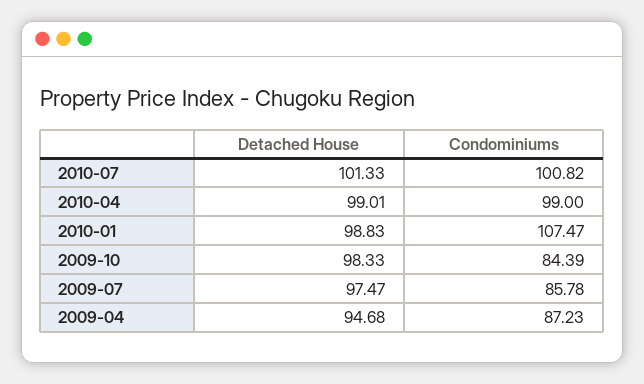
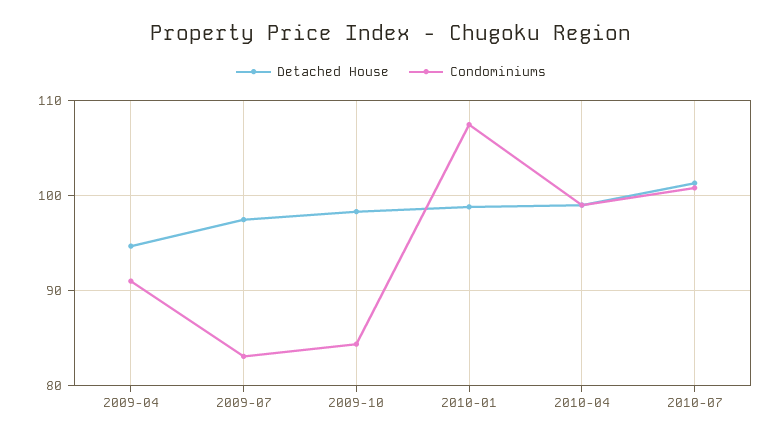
Condominiums, 2009-07: 85.78 -> 83
Condominiums, 2009-04: 87.23 -> 91

